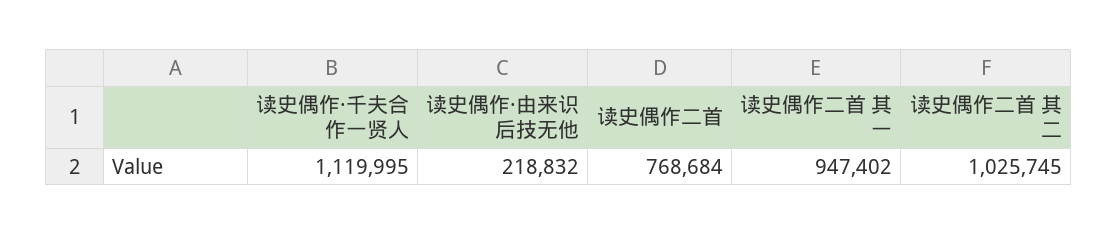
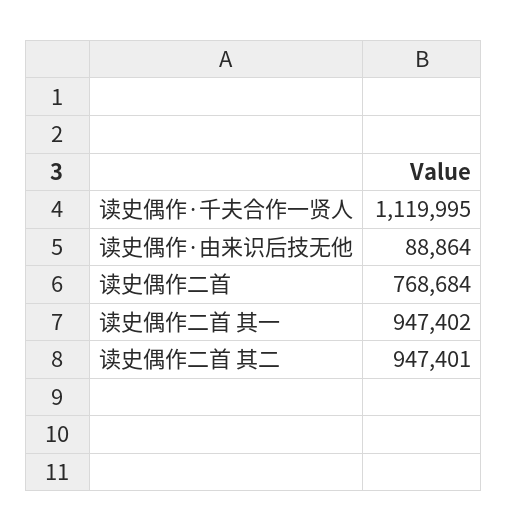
读史偶作·由来识后技无他: 218832 -> 88864
读史偶作二首 其二: 1025745 -> 947401

